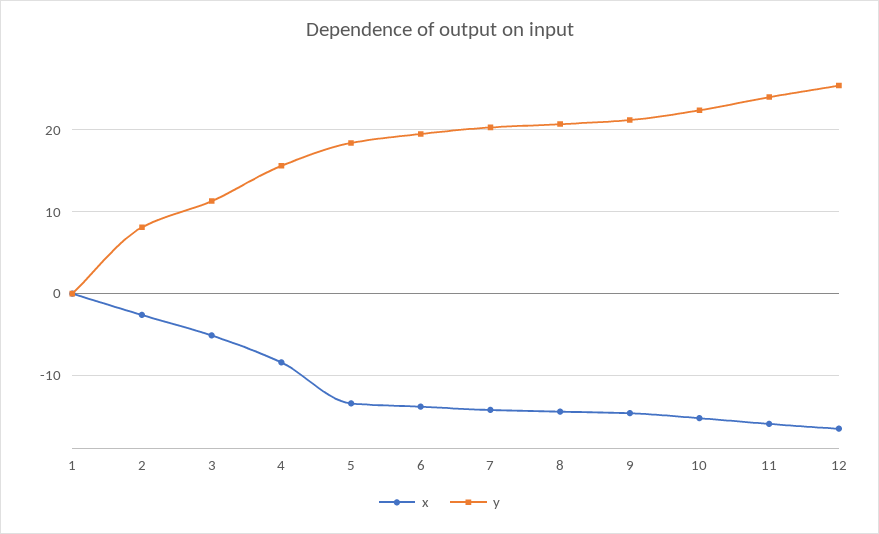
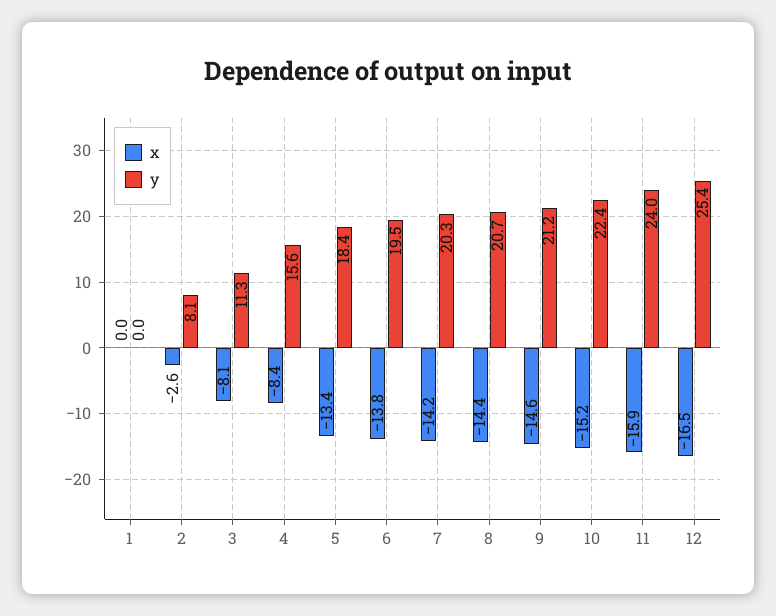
x, 3: -5 -> -8.1

